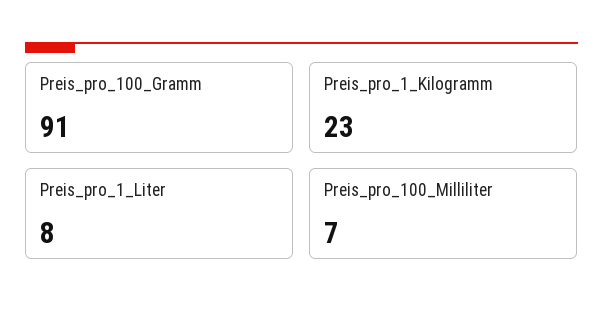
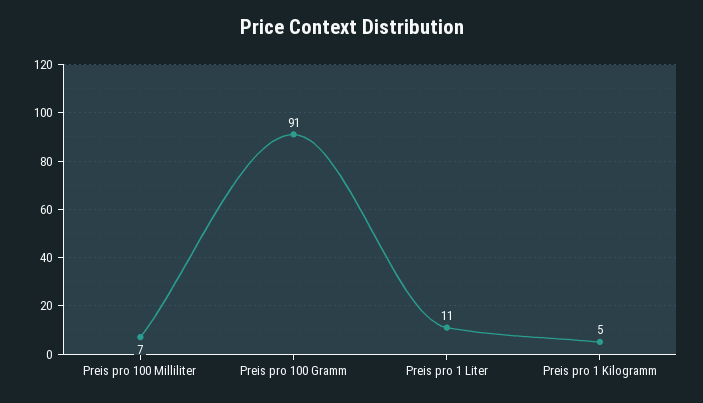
Preis_pro_1_Kilogramm: 23 -> 5
Preis_pro_1_Liter: 8 -> 11

